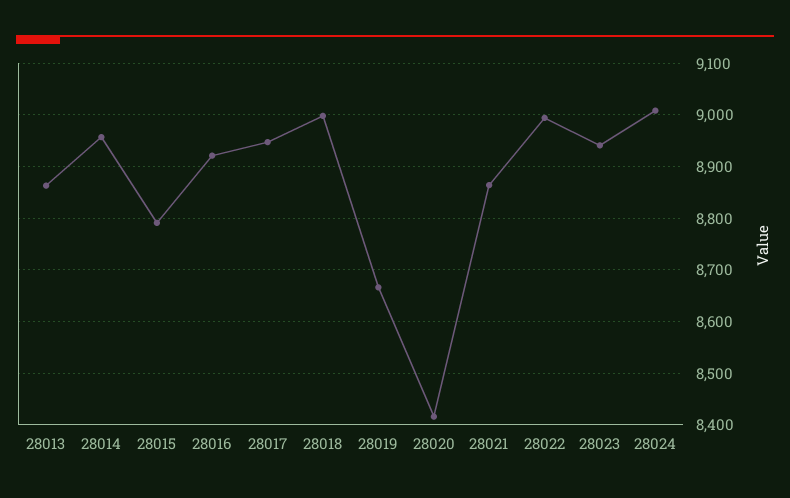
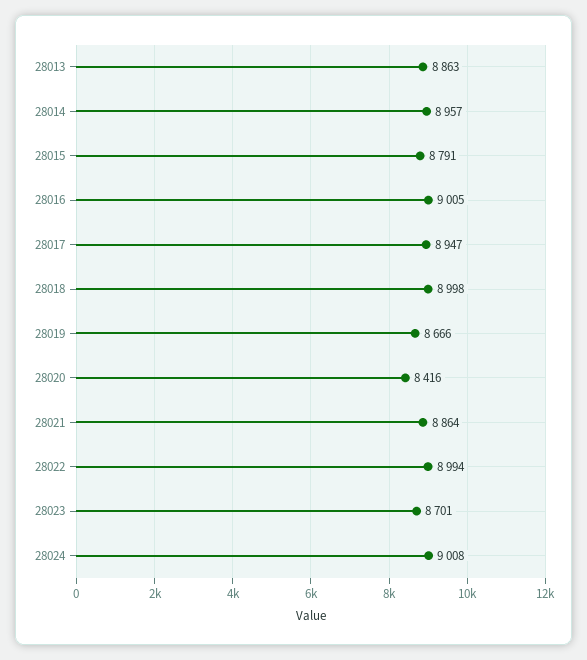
28016: 8920 -> 9005
28023: 8940 -> 8701

